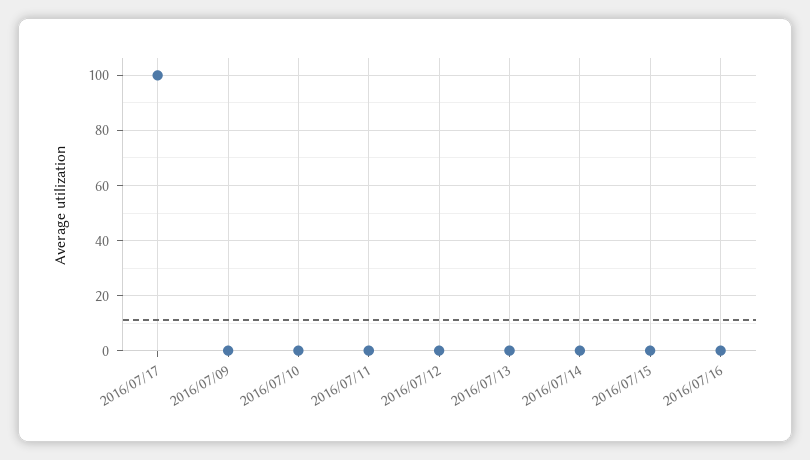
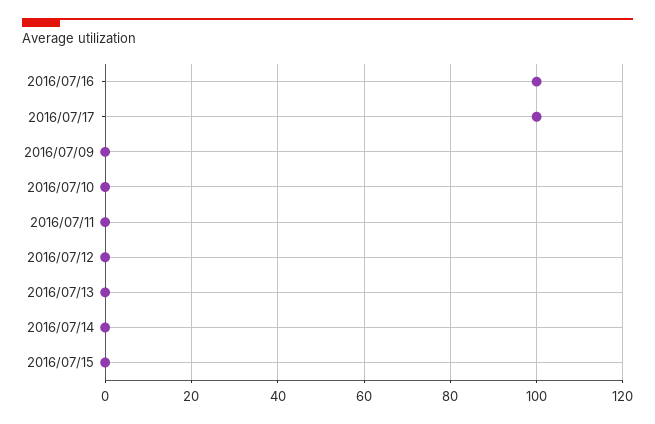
2016/07/16: 0 -> 100

